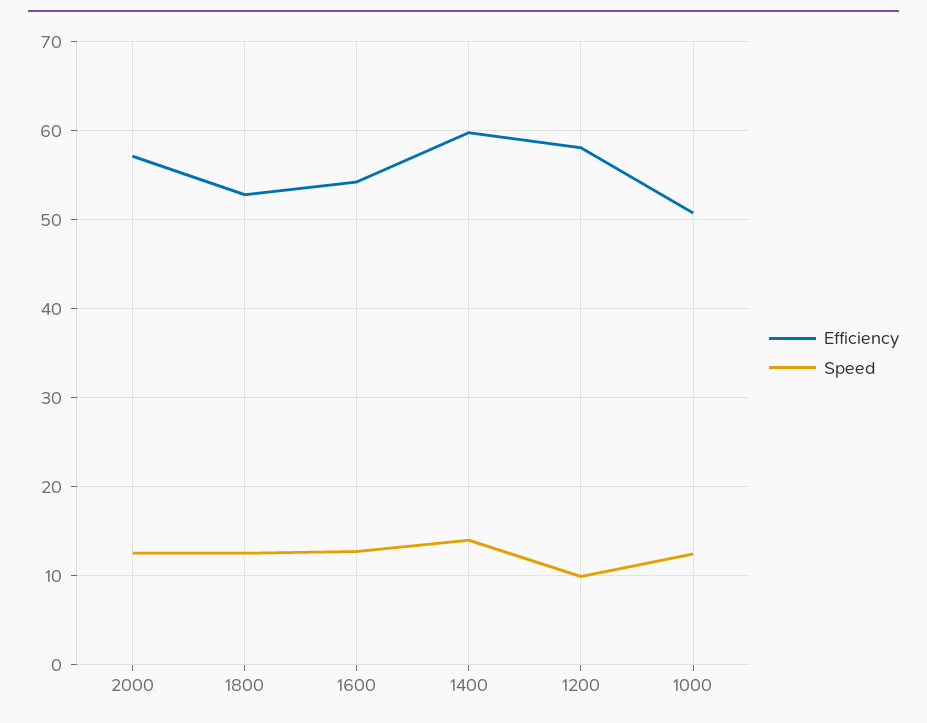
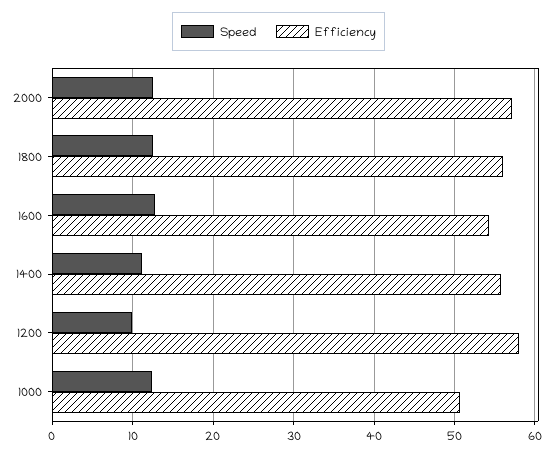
Efficiency, 1800: 53 -> 56
Efficiency, 1400: 60 -> 56
Speed, 1400: 14 -> 11

